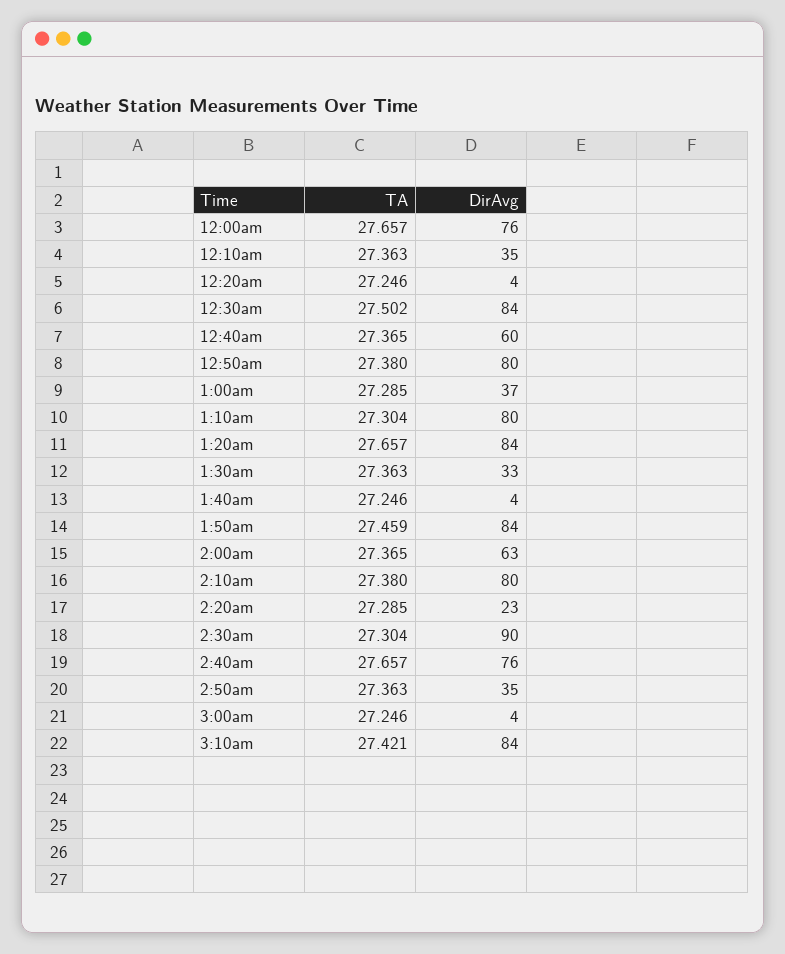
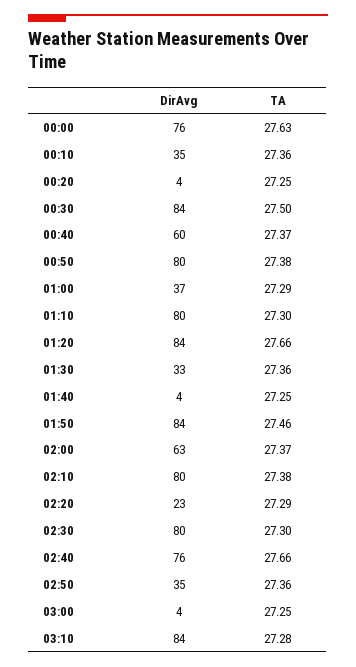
TA, 12:00am: 27.657 -> 27.63
DirAvg, 2:30am: 90 -> 80
TA, 3:10am: 27.421 -> 27.28

